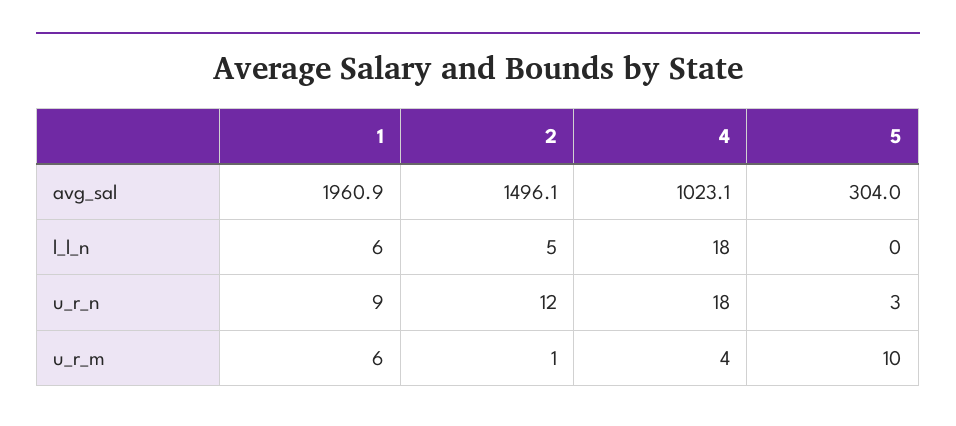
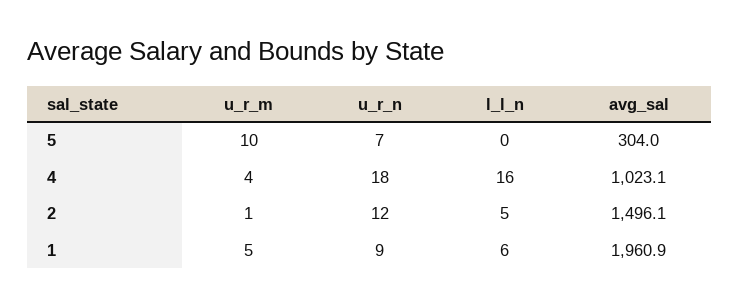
4, l_l_n: 18 -> 16
5, u_r_n: 3 -> 7
1, u_r_m: 6 -> 5

